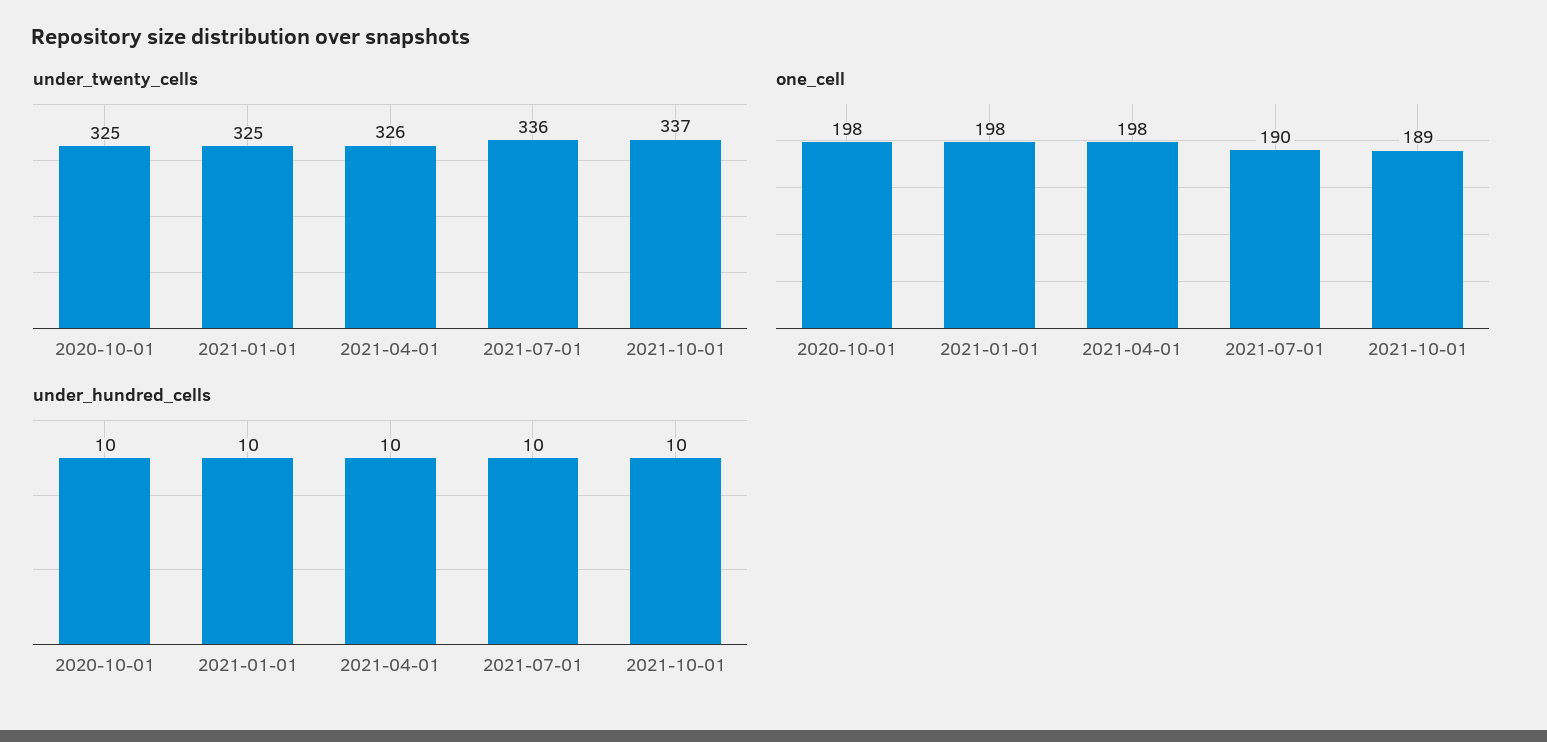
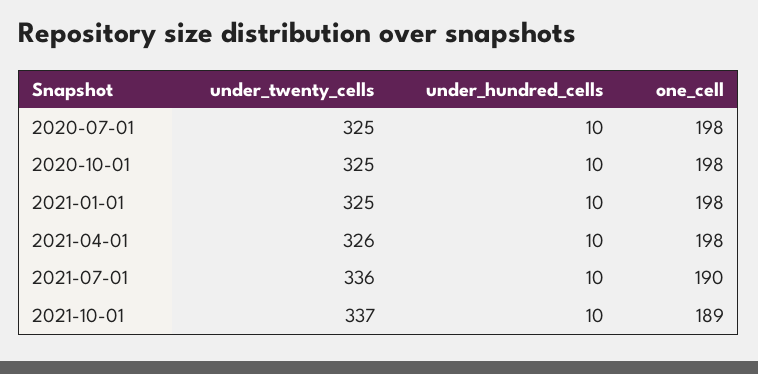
under_twenty_cells, 2020-07-01: none -> 325
under_hundred_cells, 2020-07-01: none -> 10
one_cell, 2020-07-01: none -> 198

